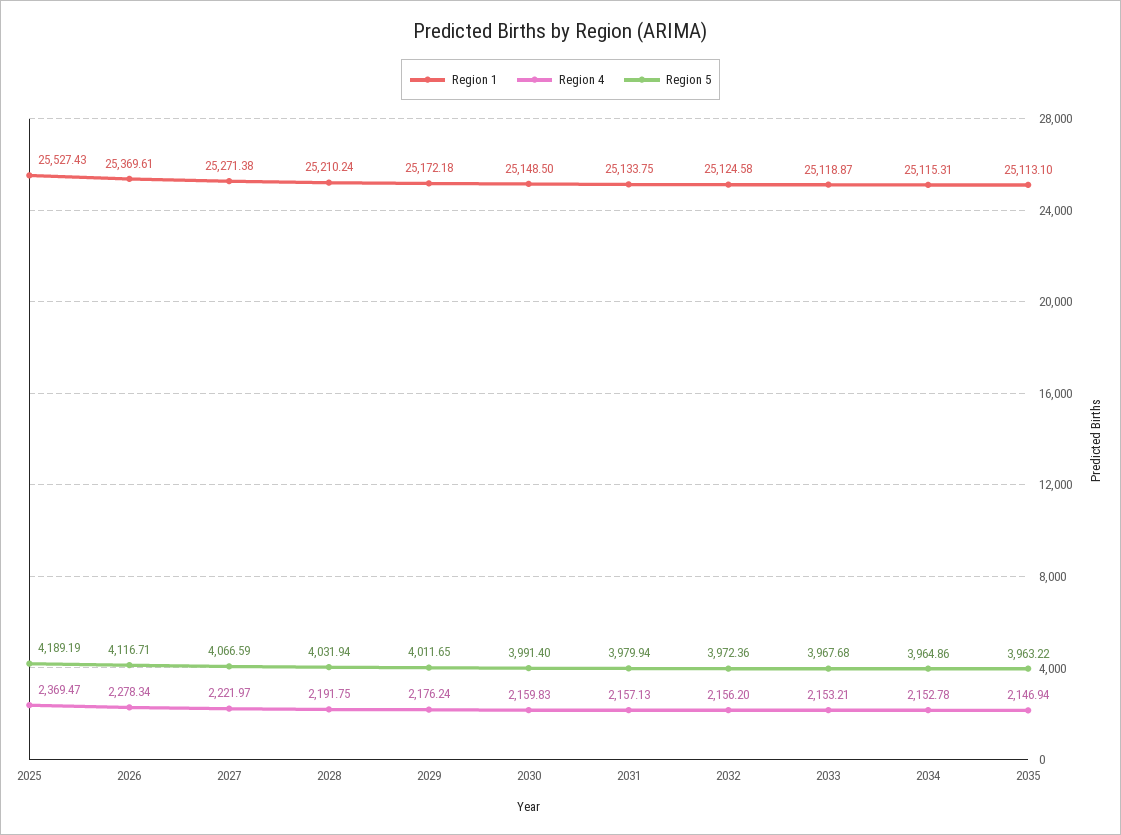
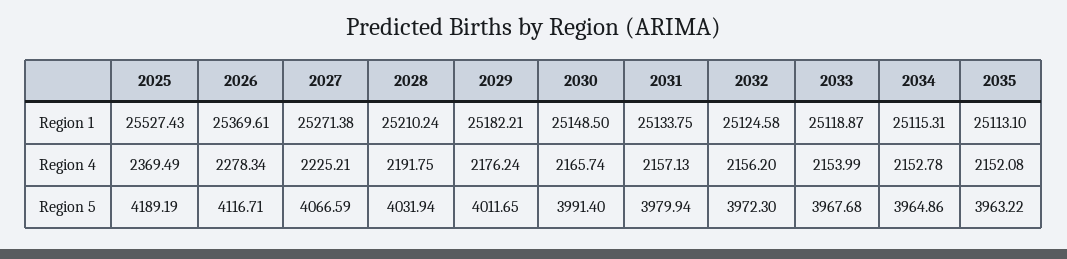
Region 4, 2025: 2369.47 -> 2369.49
Region 4, 2027: 2221.97 -> 2225.21
Region 1, 2029: 25172.18 -> 25182.21
Region 4, 2030: 2159.83 -> 2165.74
Region 5, 2032: 3972.36 -> 3972.3
Region 4, 2033: 2153.21 -> 2153.99
Region 4, 2035: 2146.94 -> 2152.08

